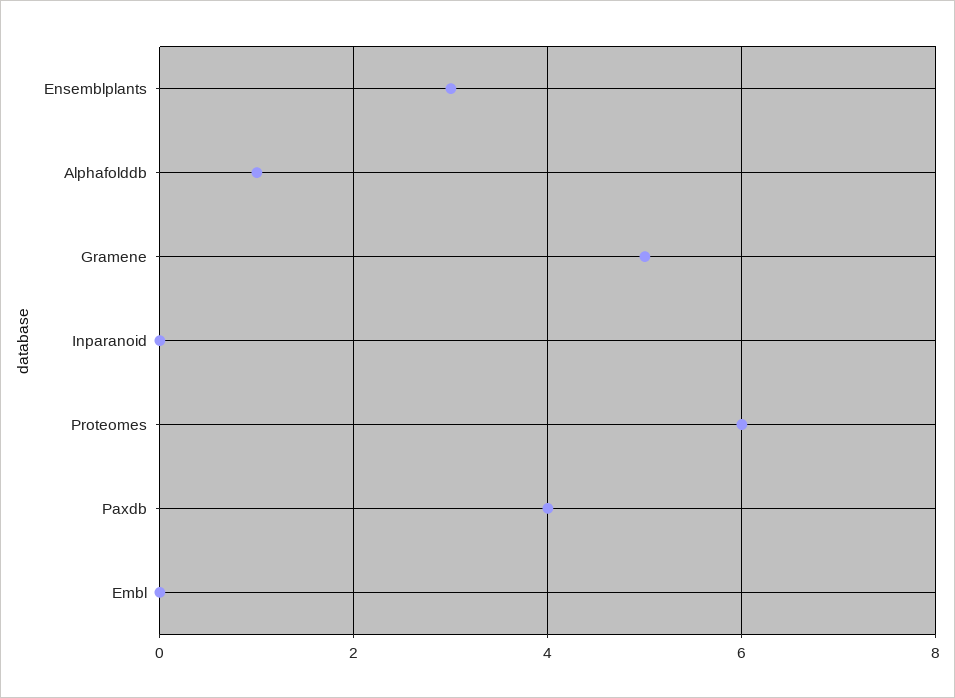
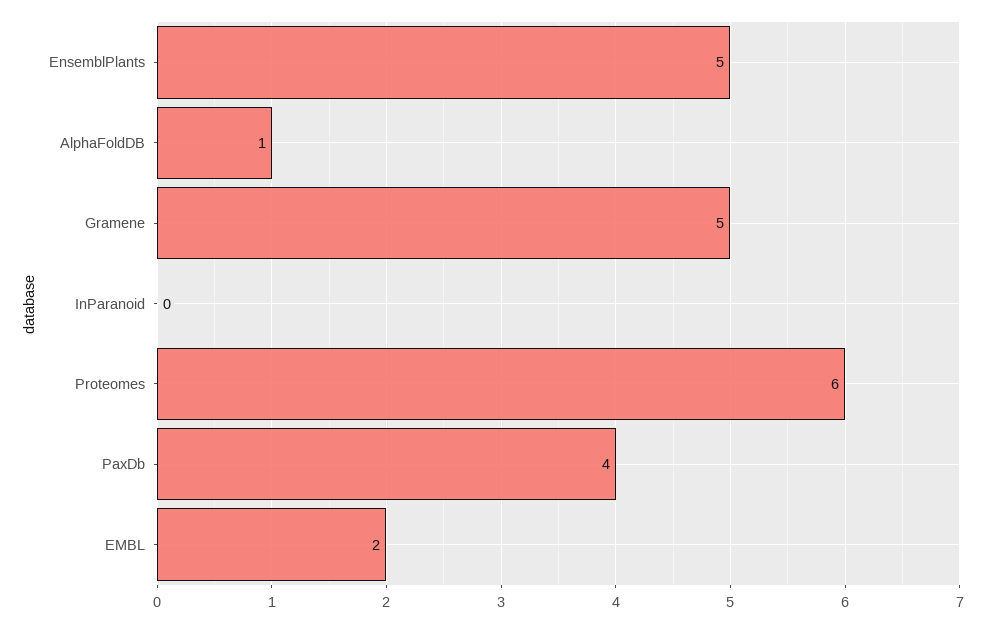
Ensemblplants: 3 -> 5
Embl: 0 -> 2

